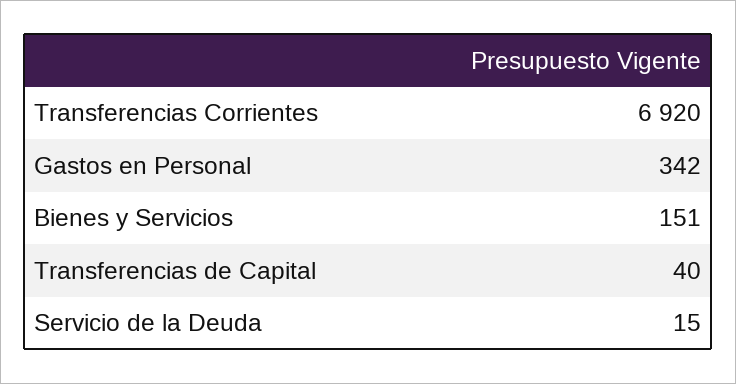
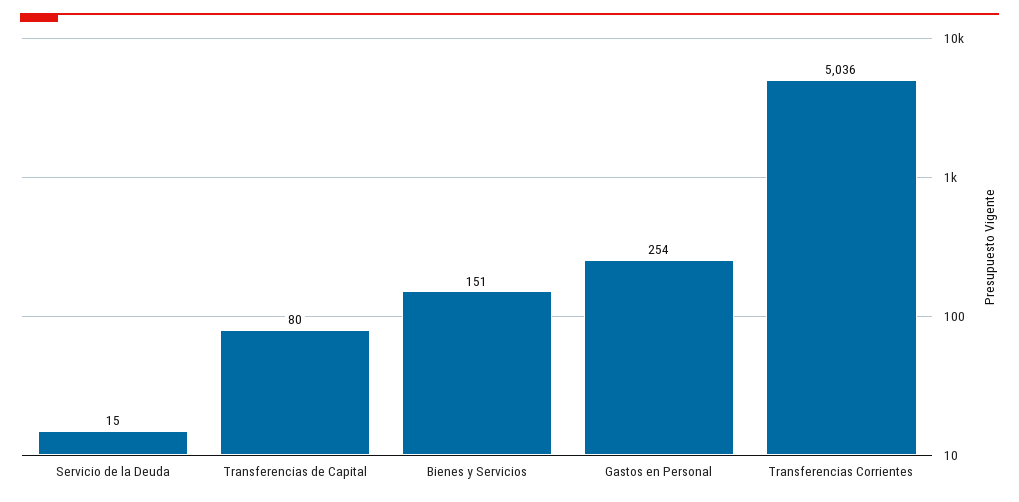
Transferencias Corrientes: 6920 -> 5036
Gastos en Personal: 342 -> 254
Transferencias de Capital: 40 -> 80

